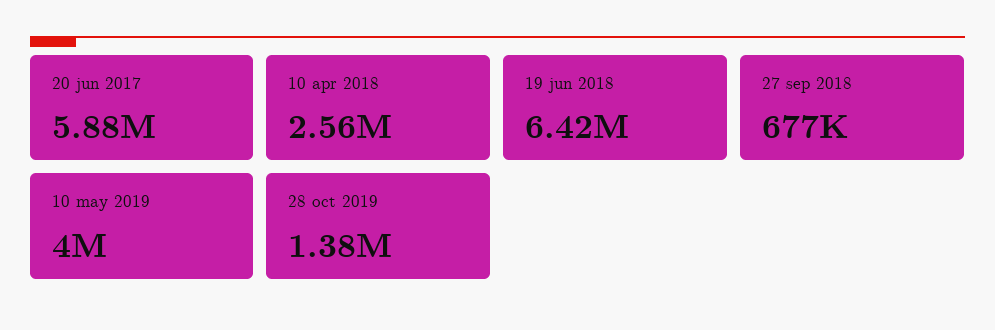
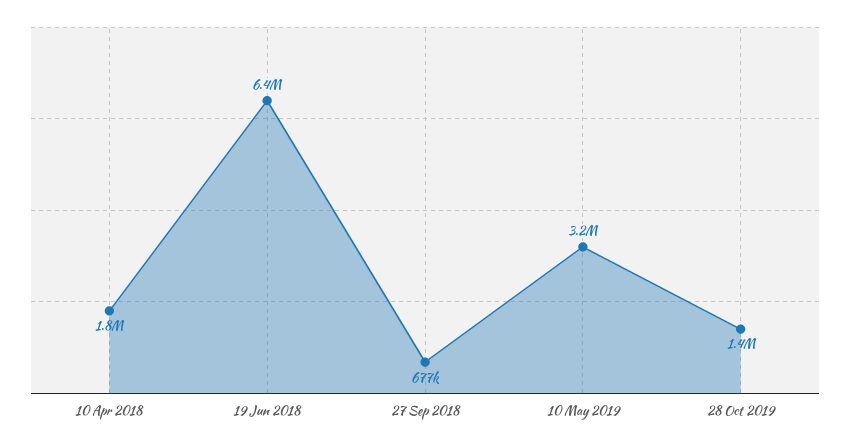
20 jun 2017: 5880000 -> none
10 apr 2018: 2560000 -> 1800000
10 may 2019: 4000000 -> 3200000

